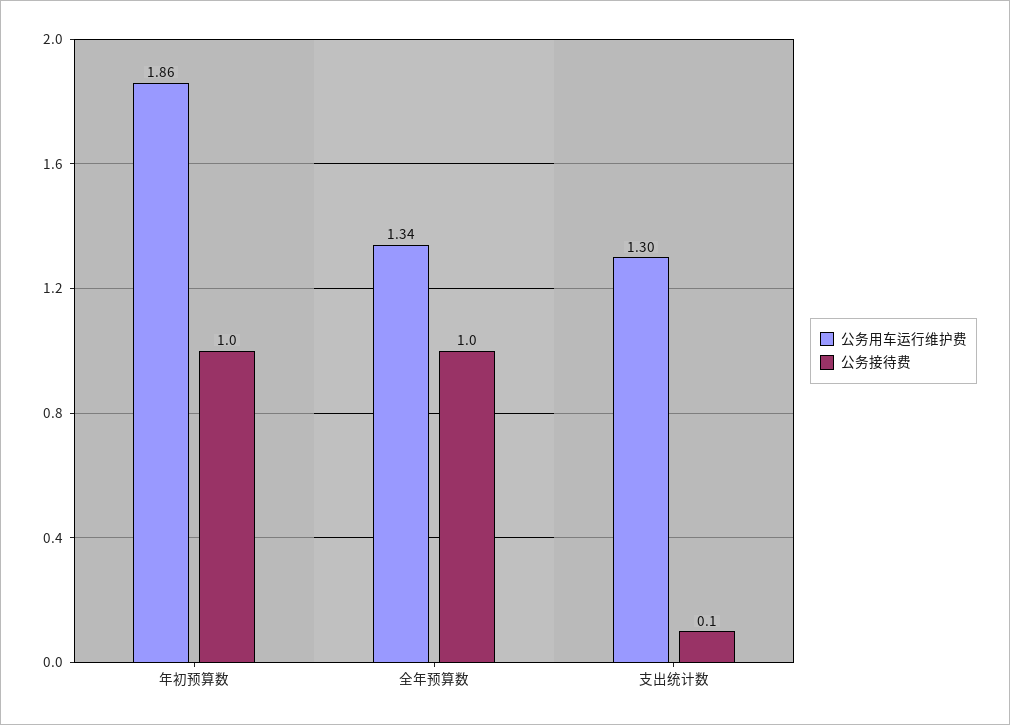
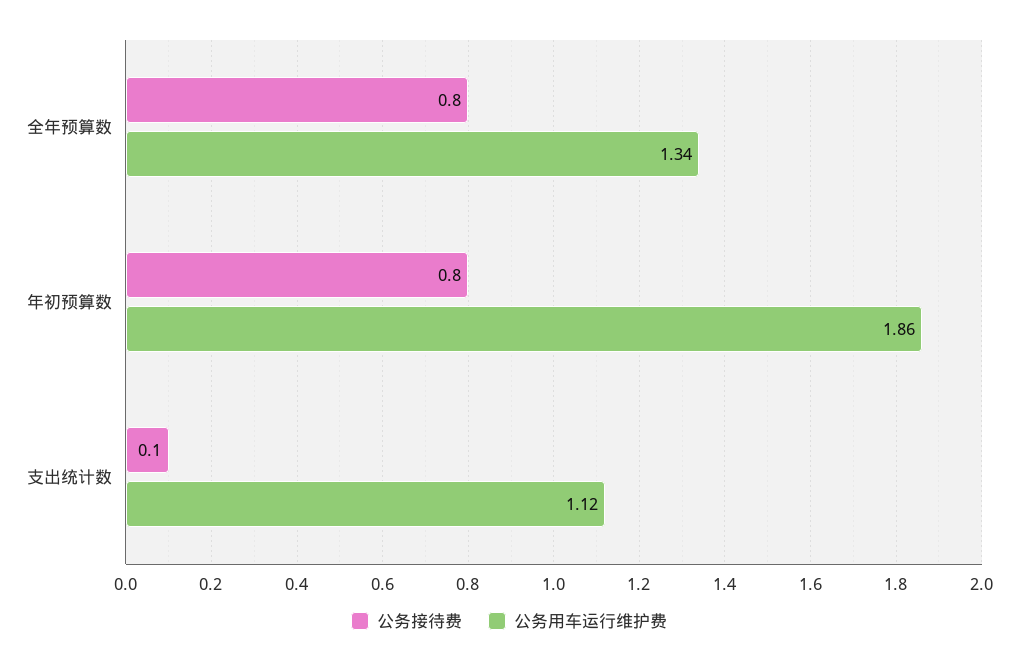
公务接待费, 年初预算数: 1 -> 0.8
公务接待费, 全年预算数: 1 -> 0.8
公务用车运行维护费, 支出统计数: 1.3 -> 1.12

